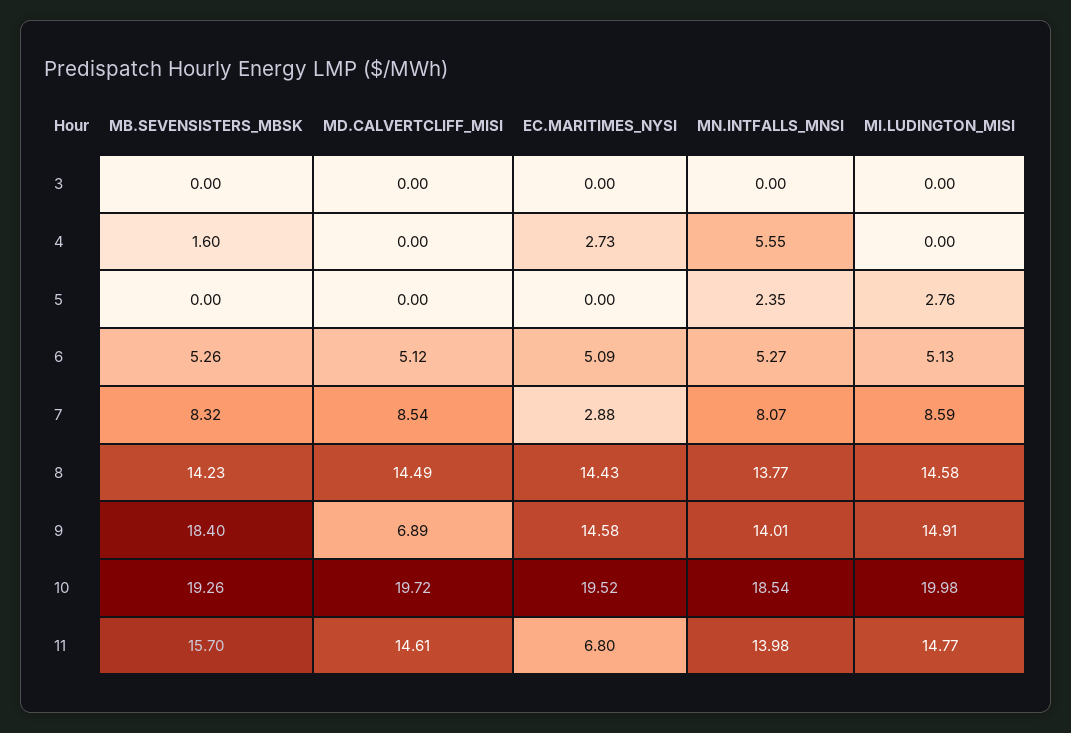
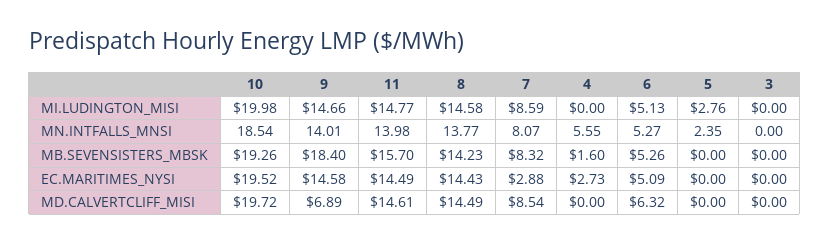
MD.CALVERTCLIFF_MISI, 6: 5.12 -> 6.32
MI.LUDINGTON_MISI, 9: 14.91 -> 14.66
EC.MARITIMES_NYSI, 11: 6.8 -> 14.49

